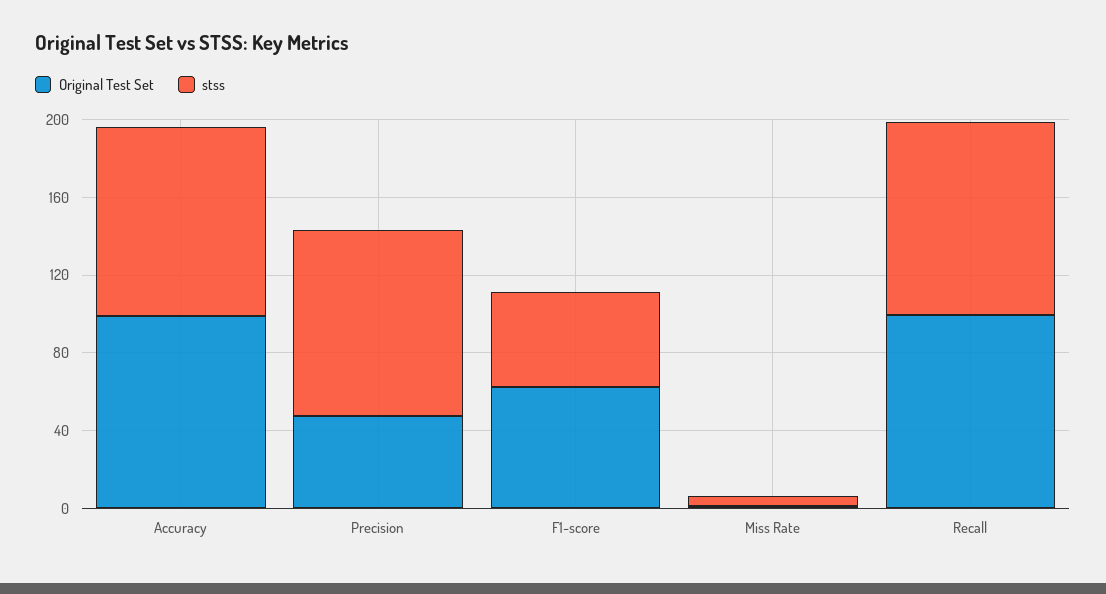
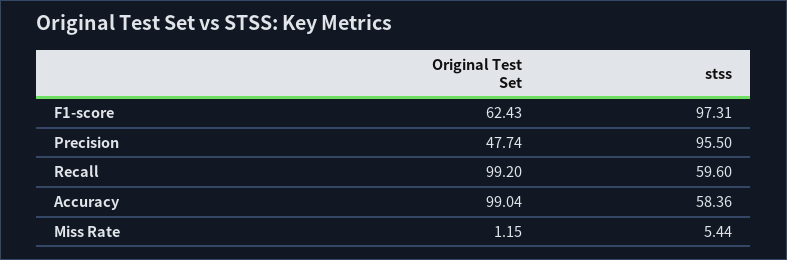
stss, Accuracy: 100 -> 58.36
stss, F1-score: 50 -> 97.31
stss, Recall: 100 -> 59.6

